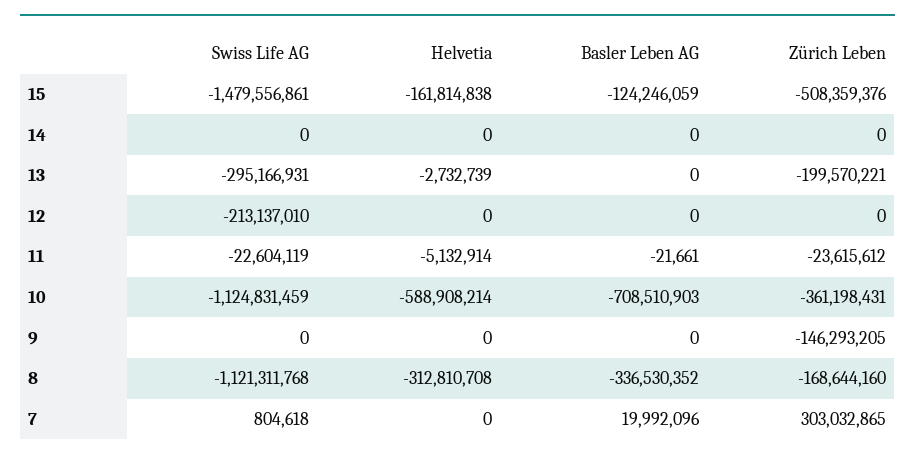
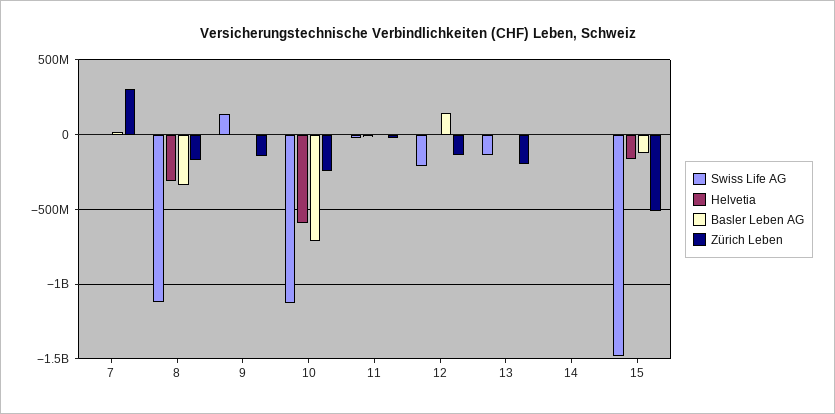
Swiss Life AG, 13: -295166931 -> -150000000
Basler Leben AG, 12: 0 -> 150000000
Zürich Leben, 12: 0 -> -150000000
Zürich Leben, 10: -361198431 -> -250000000
Swiss Life AG, 9: 0 -> 150000000

